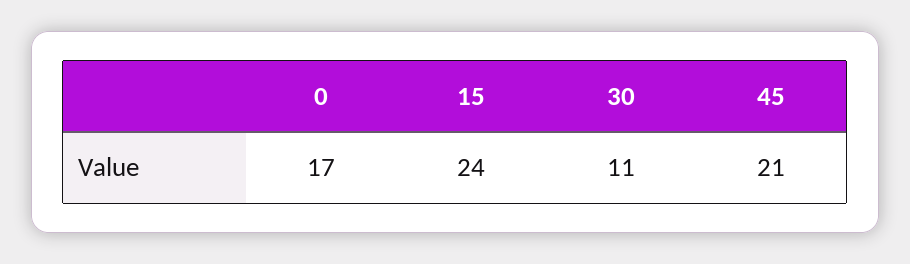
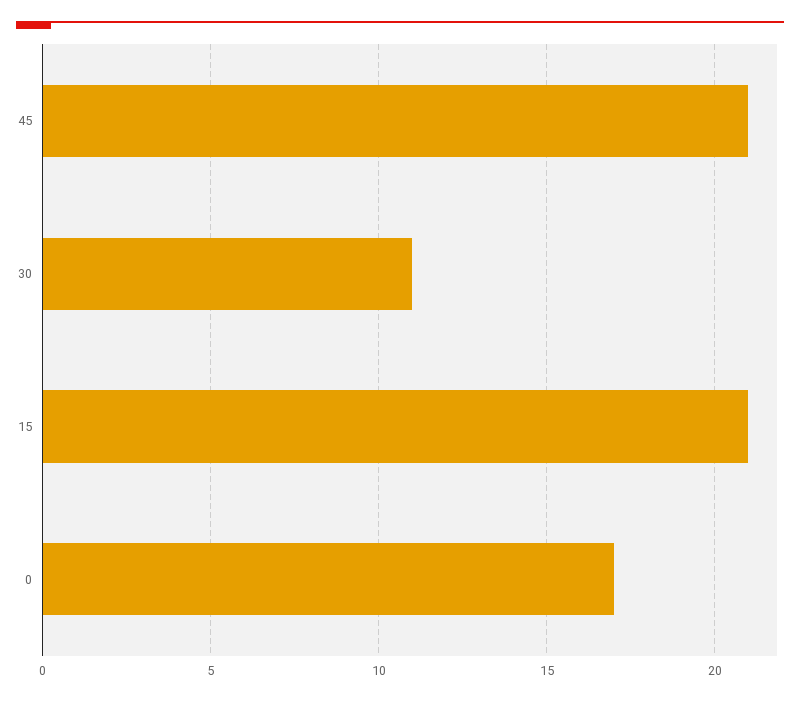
15: 24 -> 21

